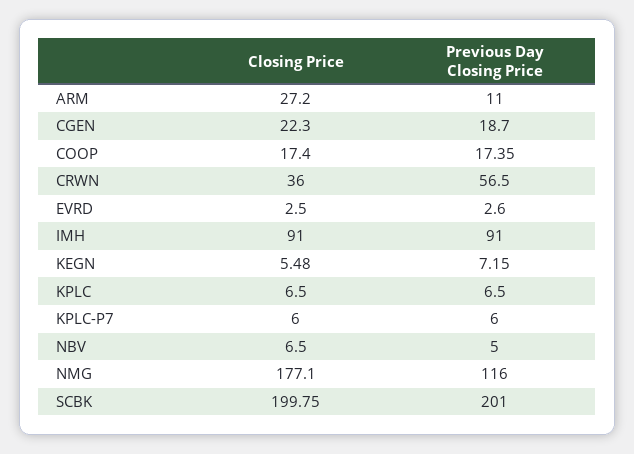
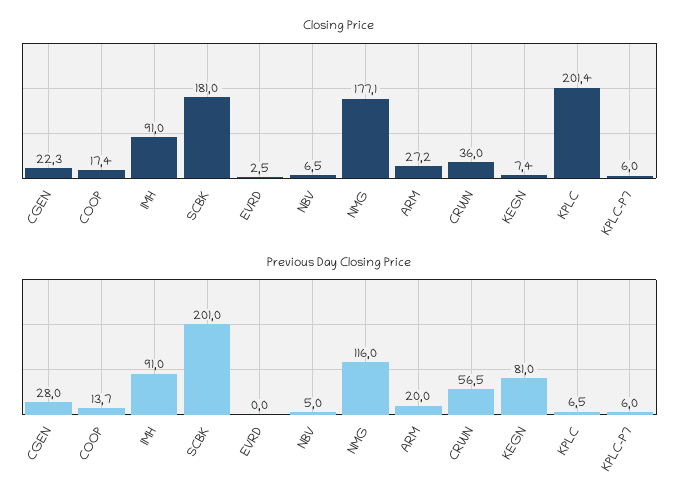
Previous Day Closing Price, ARM: 11 -> 20
Previous Day Closing Price, CGEN: 18.7 -> 28
Previous Day Closing Price, COOP: 17.35 -> 13.7
Previous Day Closing Price, EVRD: 2.6 -> 0
Closing Price, KEGN: 5.48 -> 7.4
Previous Day Closing Price, KEGN: 7.15 -> 81
Closing Price, KPLC: 6.5 -> 201.4
Closing Price, SCBK: 199.75 -> 181

